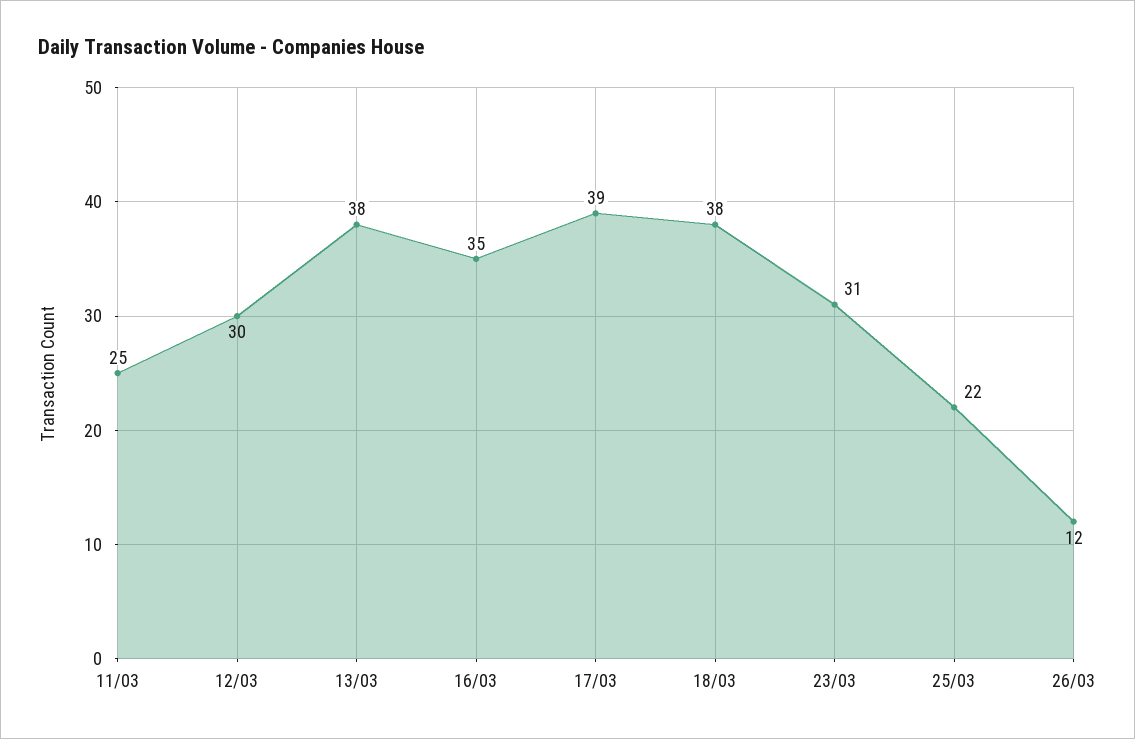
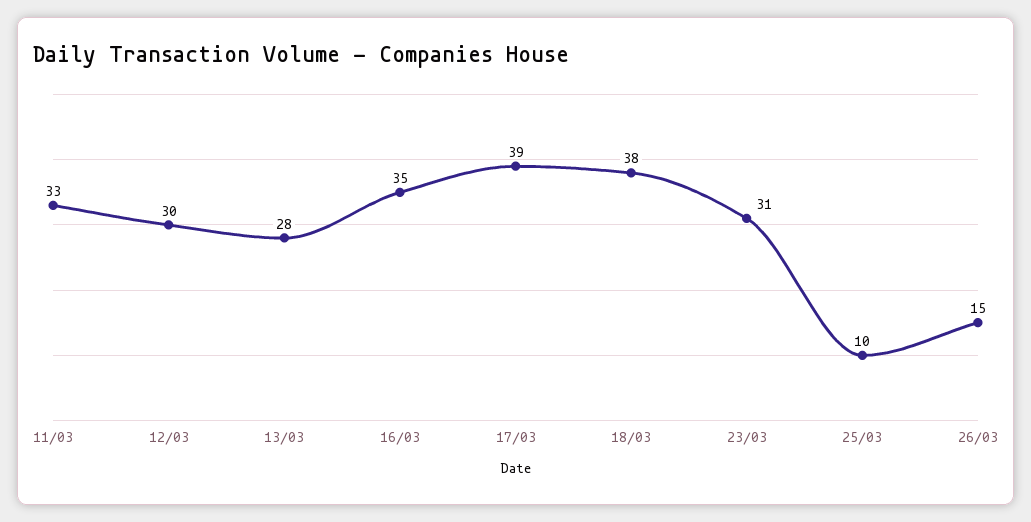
11/03: 25 -> 33
13/03: 38 -> 28
25/03: 22 -> 10
26/03: 12 -> 15

